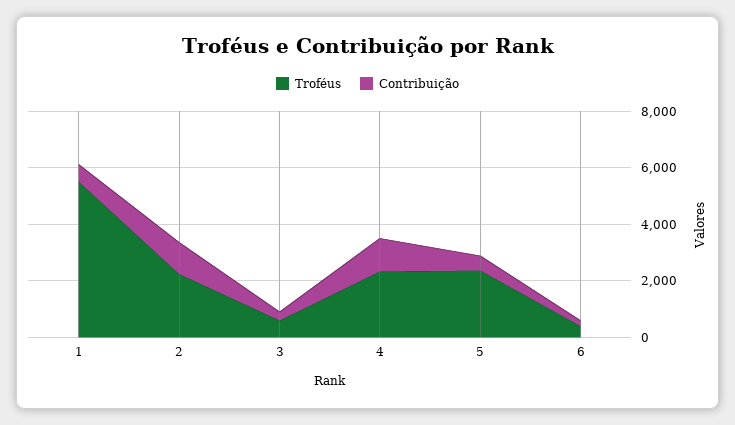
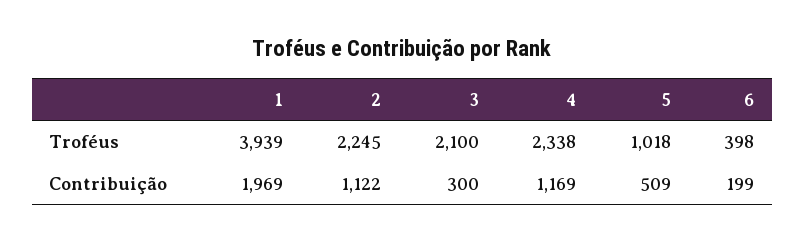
Troféus, 1: 5500 -> 3939
Contribuição, 1: 500 -> 1969
Troféus, 3: 500 -> 2100
Troféus, 5: 2500 -> 1018

